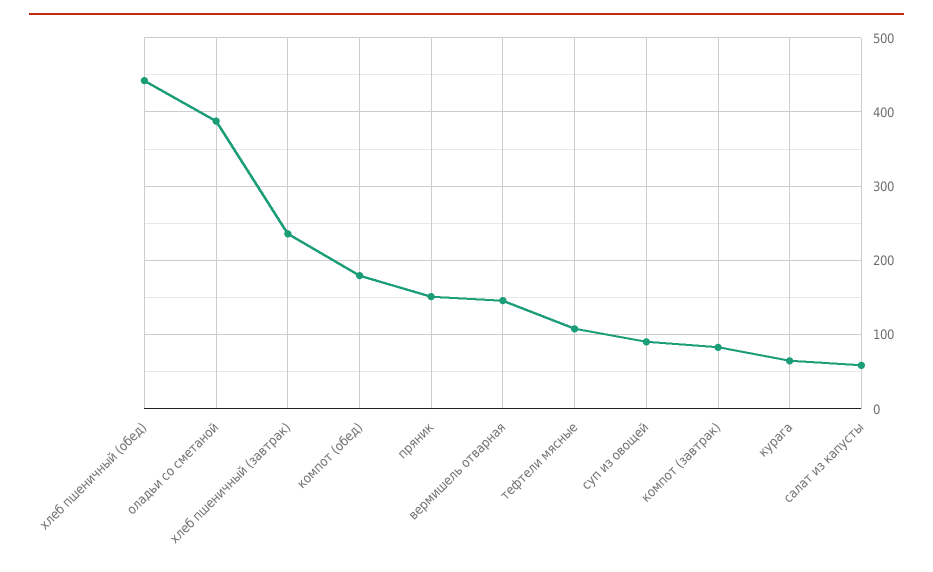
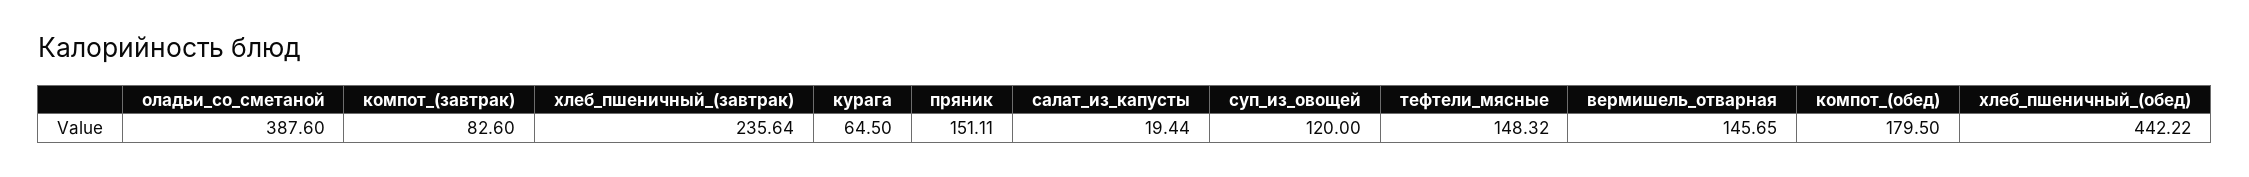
тефтели мясные: 110 -> 148.32
суп из овощей: 90 -> 120
салат из капусты: 60 -> 19.44

